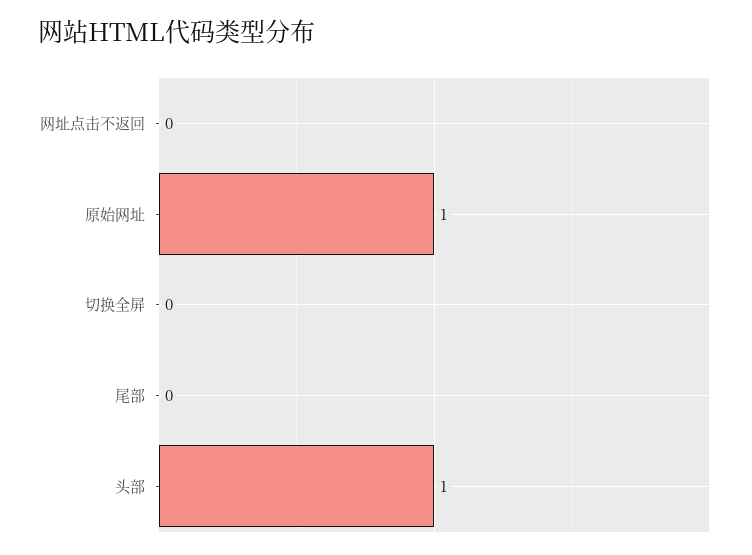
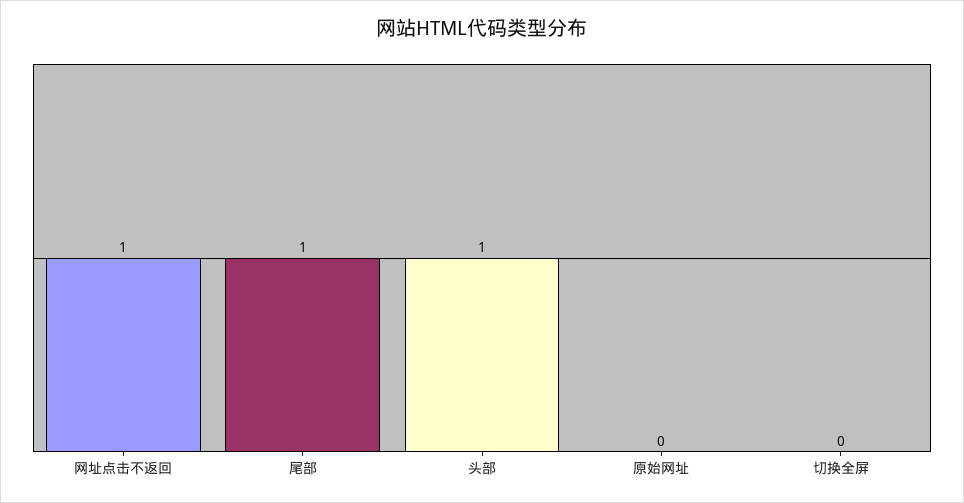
网址点击不返回: 0 -> 1
原始网址: 1 -> 0
尾部: 0 -> 1

